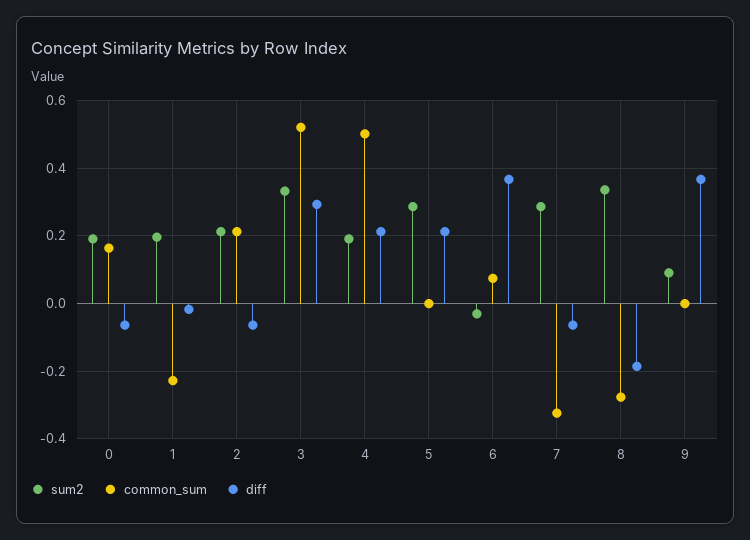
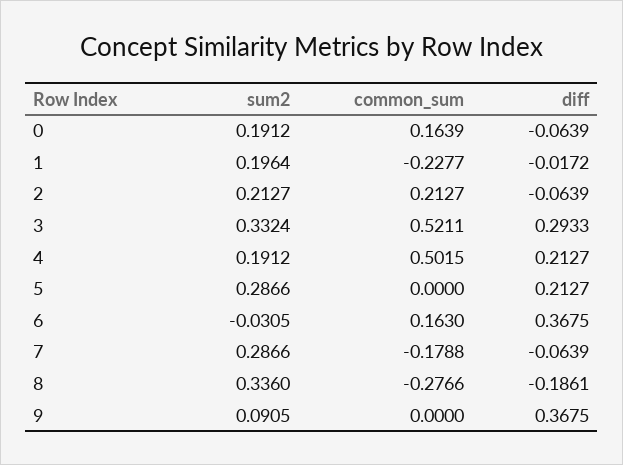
common_sum, 6: 0.08 -> 0.163
common_sum, 7: -0.32 -> -0.1788

